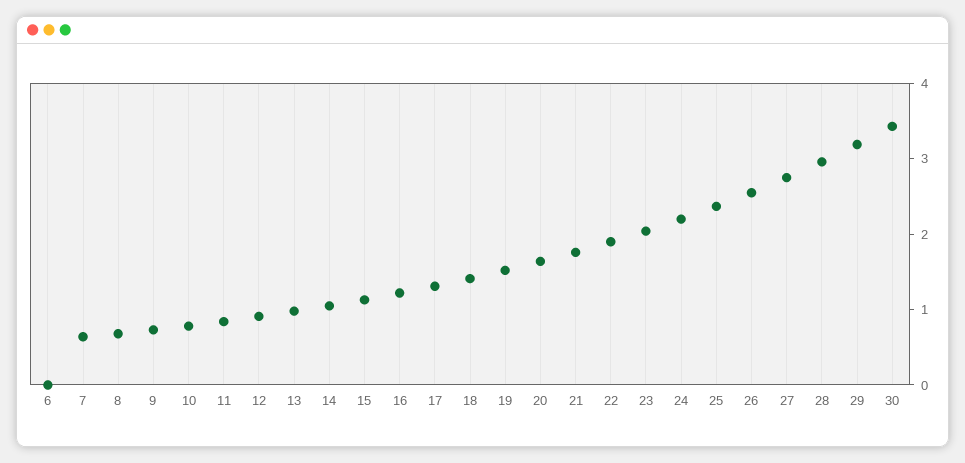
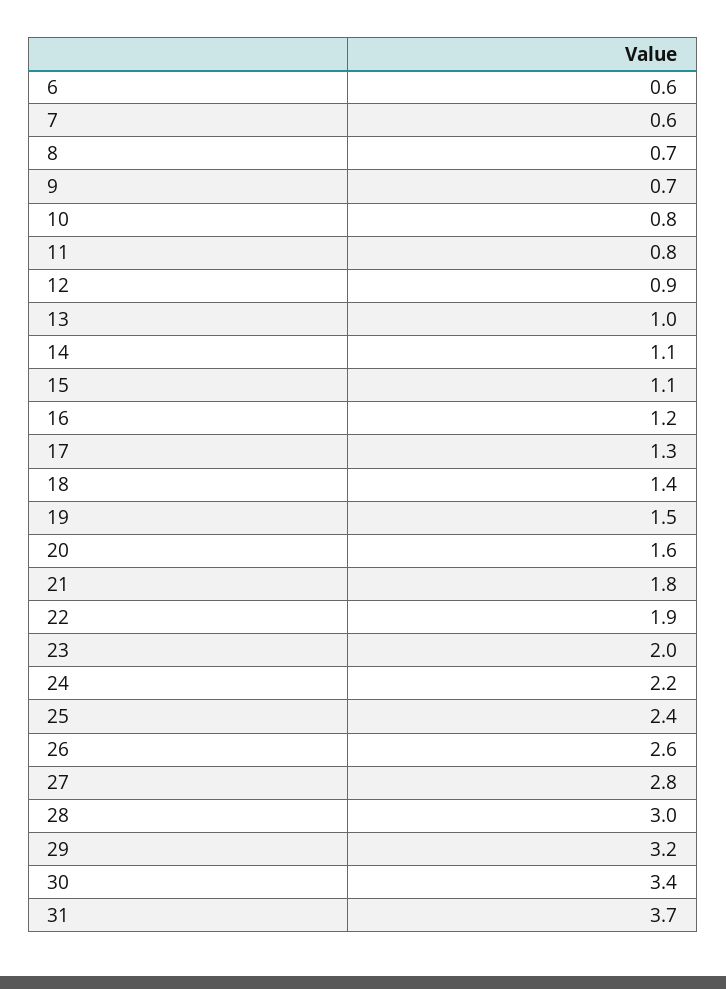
6: 0 -> 0.6
31: none -> 3.7

